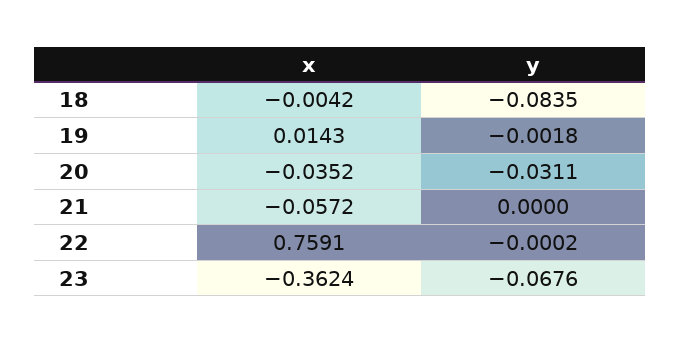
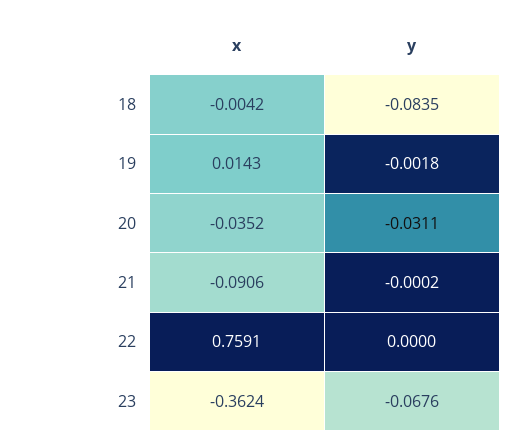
x, 21: -0.0572 -> -0.0906
y, 21: 0 -> -0.0002
y, 22: -0.0002 -> 0

